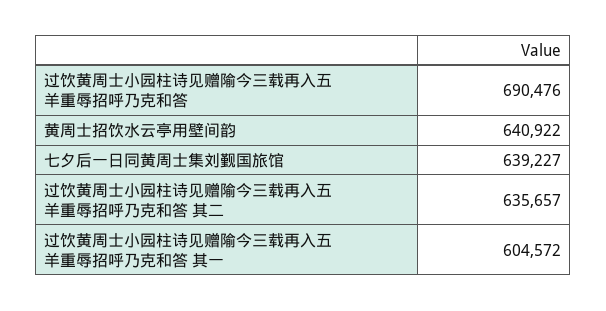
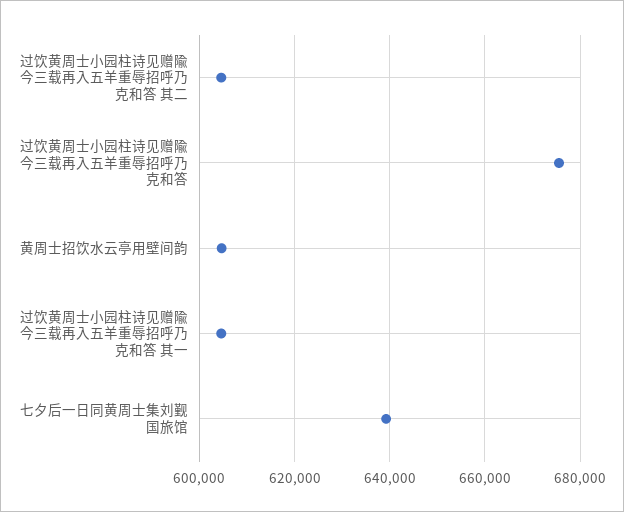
过饮黄周士小园柱诗见赠隃今三载再入五羊重辱招呼乃克和答: 690476 -> 676000
黄周士招饮水云亭用壁间韵: 640922 -> 604000
过饮黄周士小园柱诗见赠隃今三载再入五羊重辱招呼乃克和答 其二: 635657 -> 604000

